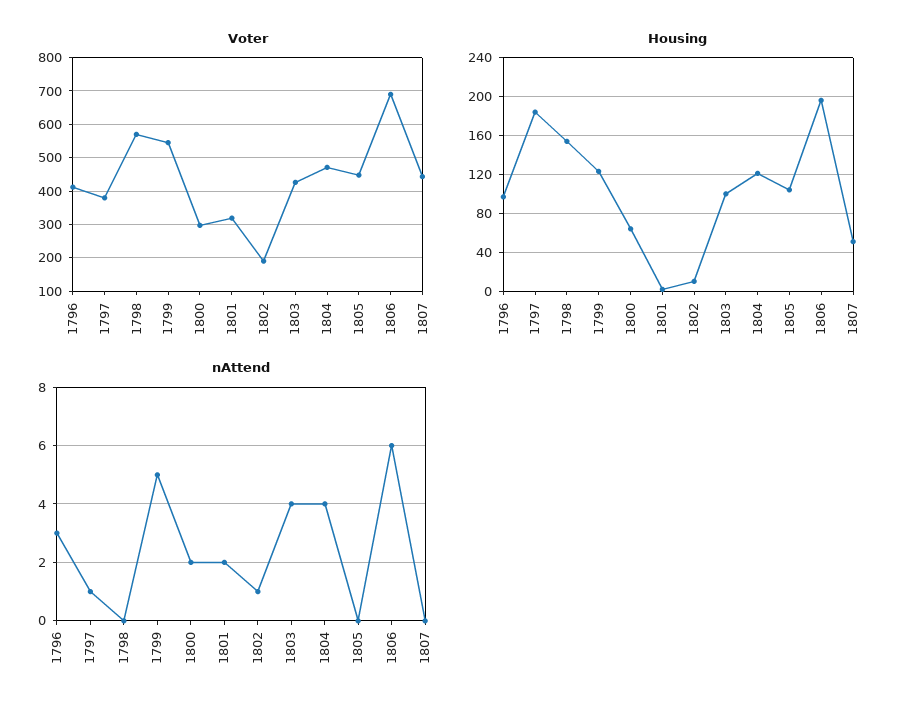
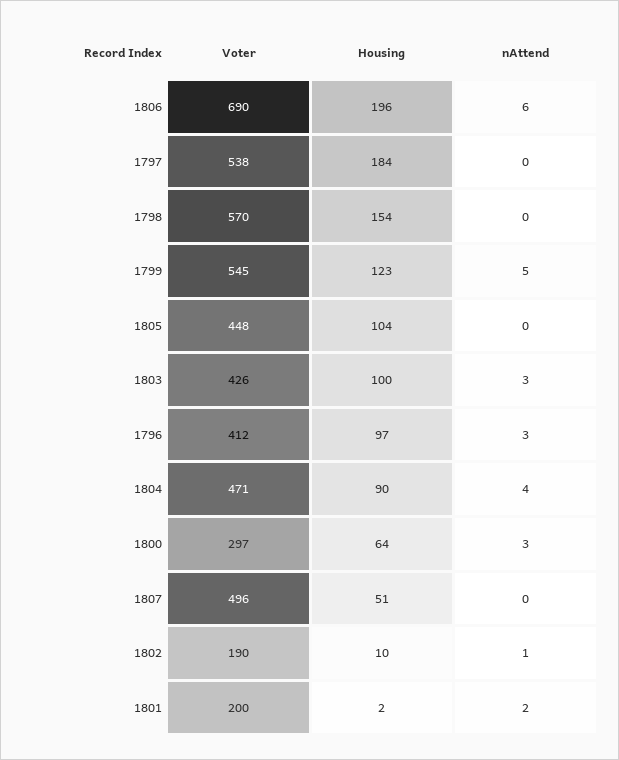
Voter, 1797: 380 -> 538
Voter, 1801: 320 -> 200
Voter, 1807: 440 -> 496
Housing, 1804: 120 -> 90
nAttend, 1797: 1 -> 0
nAttend, 1800: 2 -> 3
nAttend, 1803: 4 -> 3

